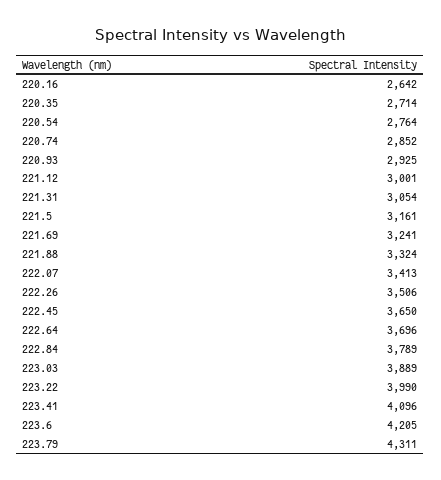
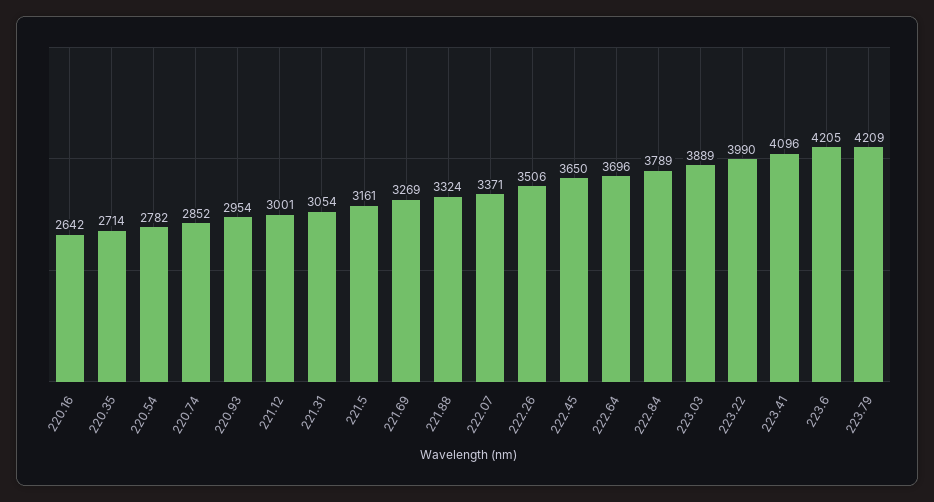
220.54: 2764 -> 2782
220.93: 2925 -> 2954
221.69: 3241 -> 3269
222.07: 3413 -> 3371
223.79: 4311 -> 4209

